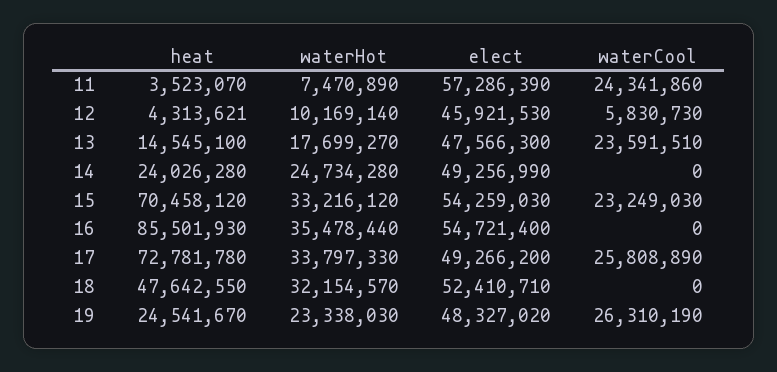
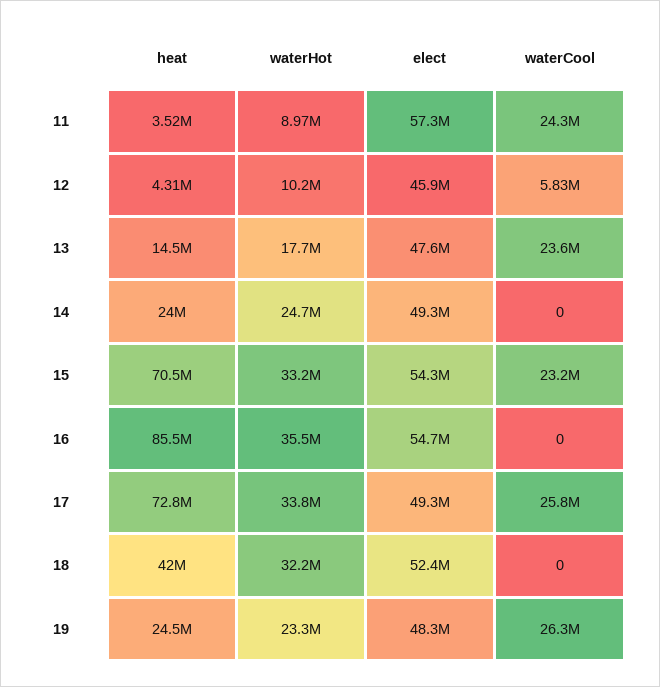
waterHot, 11: 7470890 -> 8970000
heat, 18: 47642550 -> 42000000

